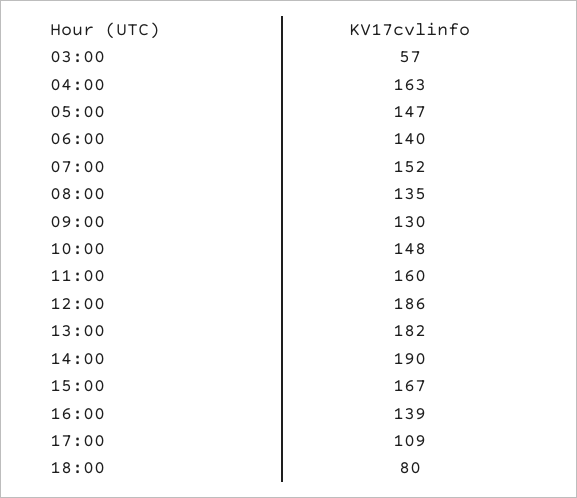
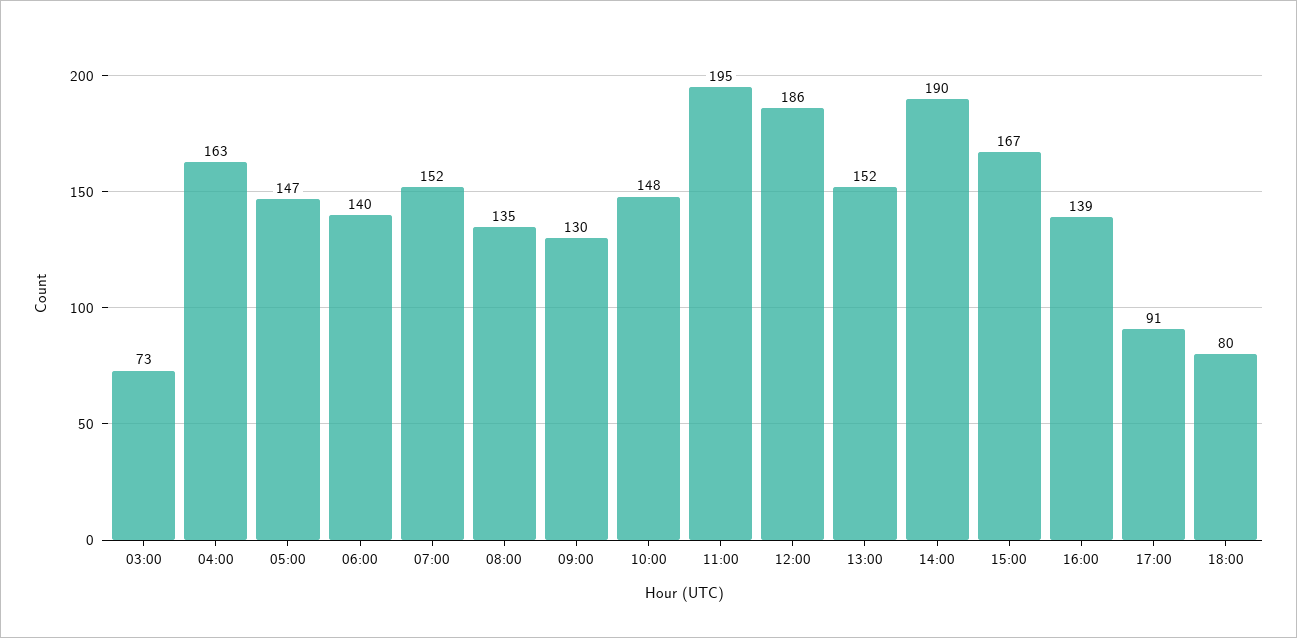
03:00: 57 -> 73
11:00: 160 -> 195
13:00: 182 -> 152
17:00: 109 -> 91

